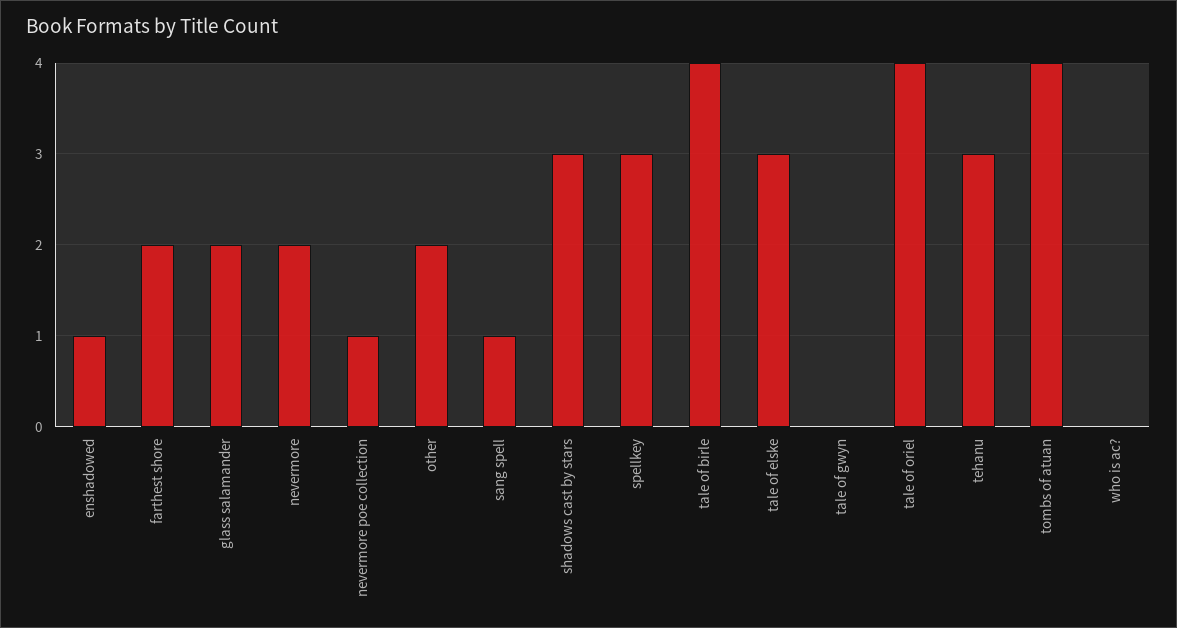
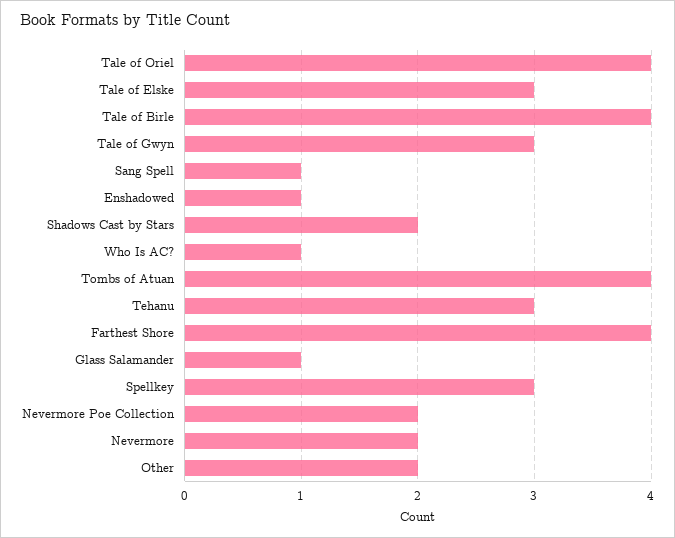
farthest shore: 2 -> 4
glass salamander: 2 -> 1
nevermore poe collection: 1 -> 2
shadows cast by stars: 3 -> 2
tale of gwyn: 0 -> 3
who is ac?: 0 -> 1

